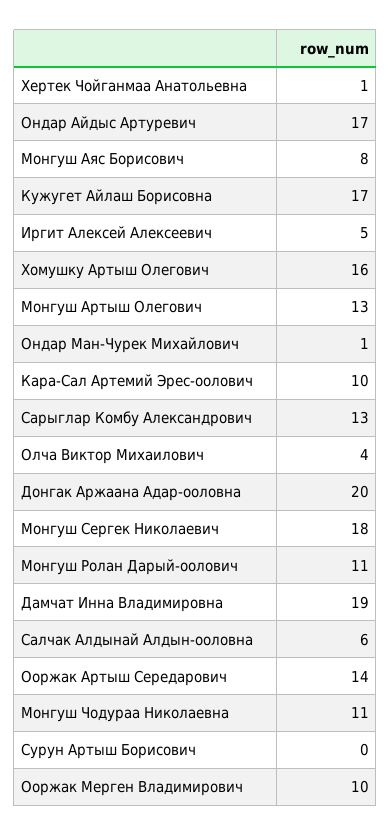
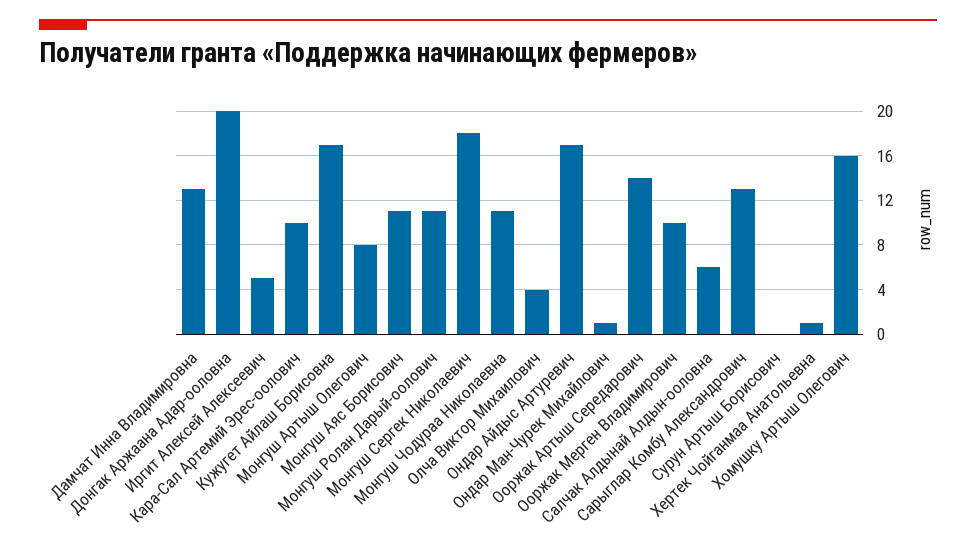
Монгуш Аяс Борисович: 8 -> 11
Монгуш Артыш Олегович: 13 -> 8
Дамчат Инна Владимировна: 19 -> 13

